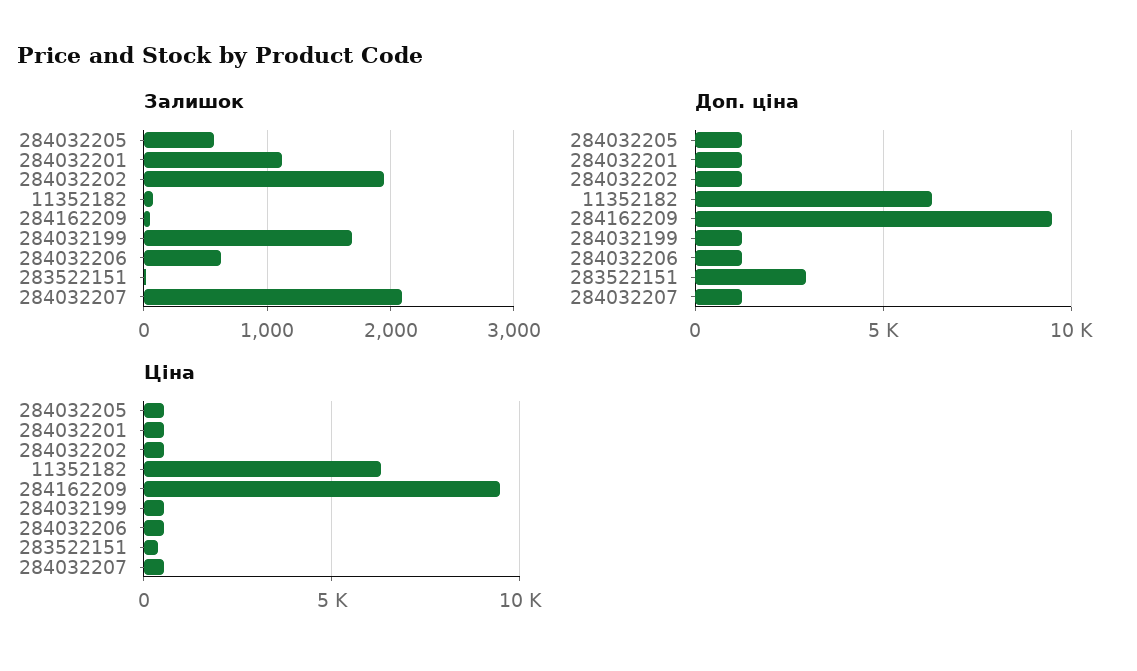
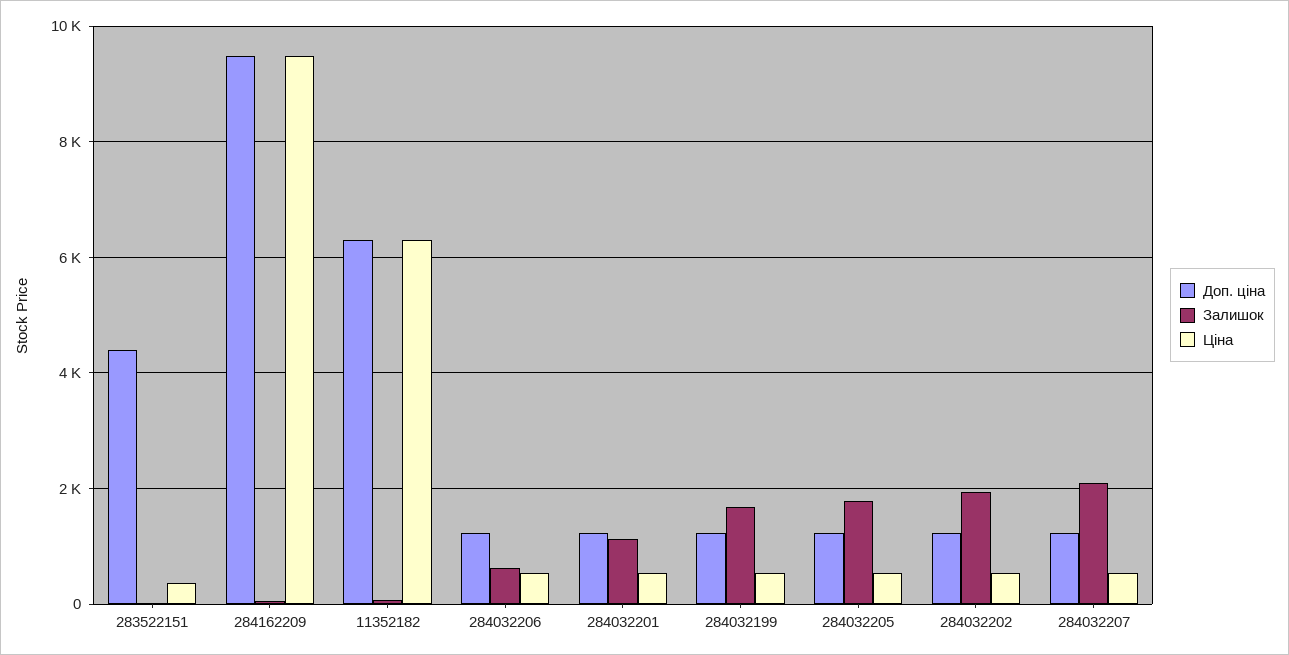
Залишок, 284032205: 600 -> 1800
Доп. ціна, 283522151: 3000 -> 4400

